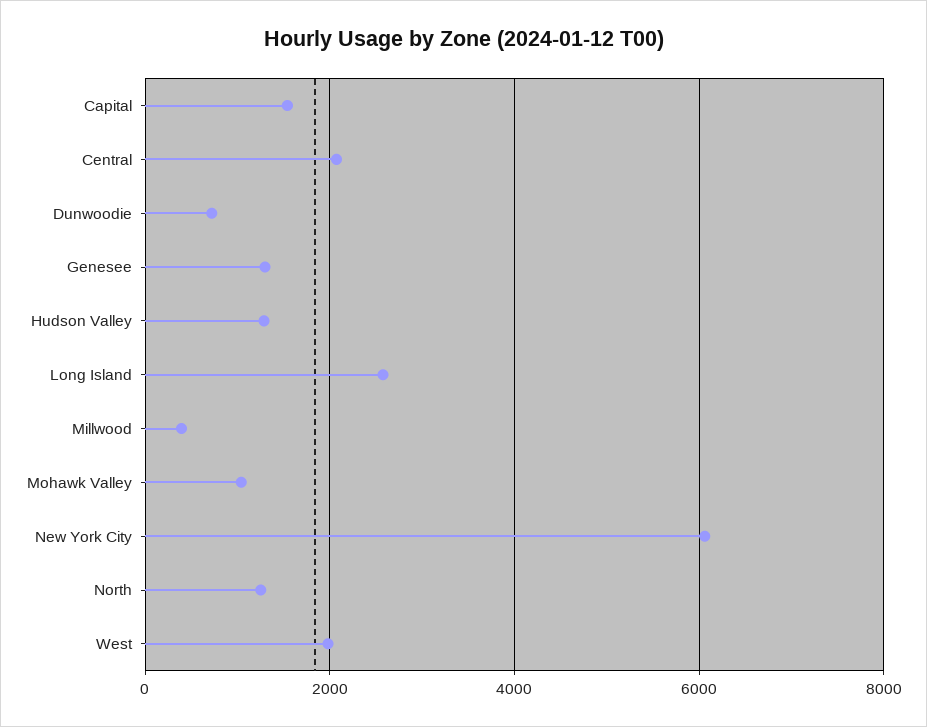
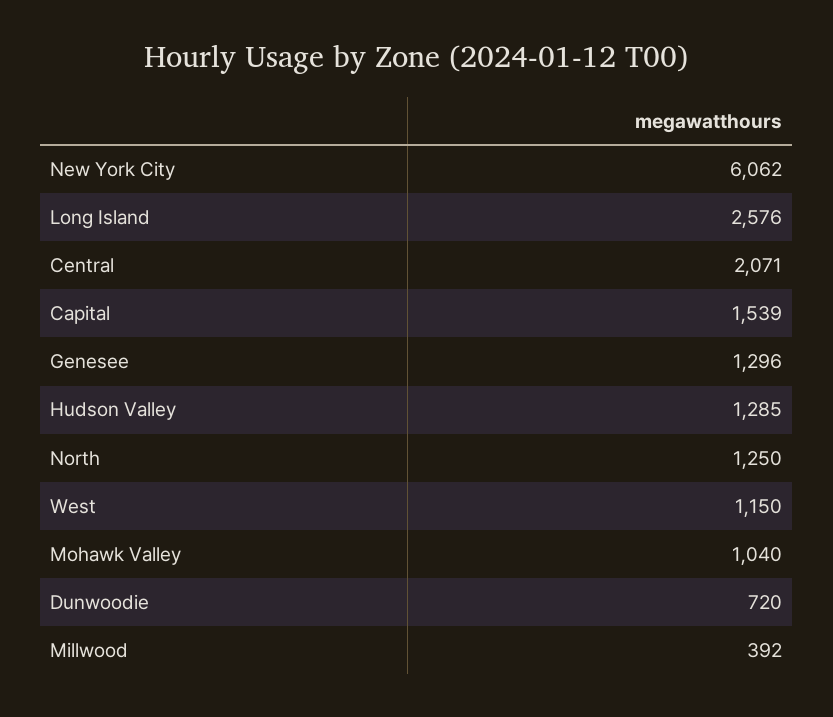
West: 2000 -> 1150

